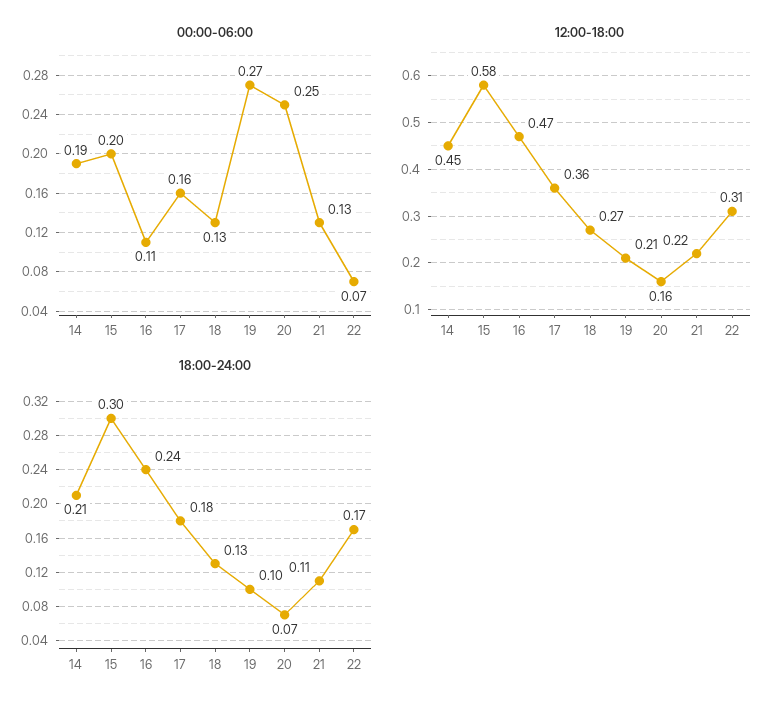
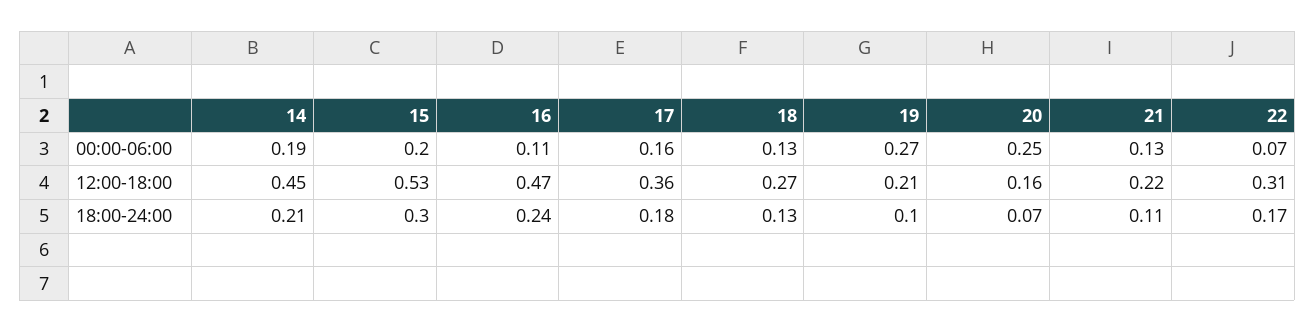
12:00-18:00, 15: 0.58 -> 0.53

